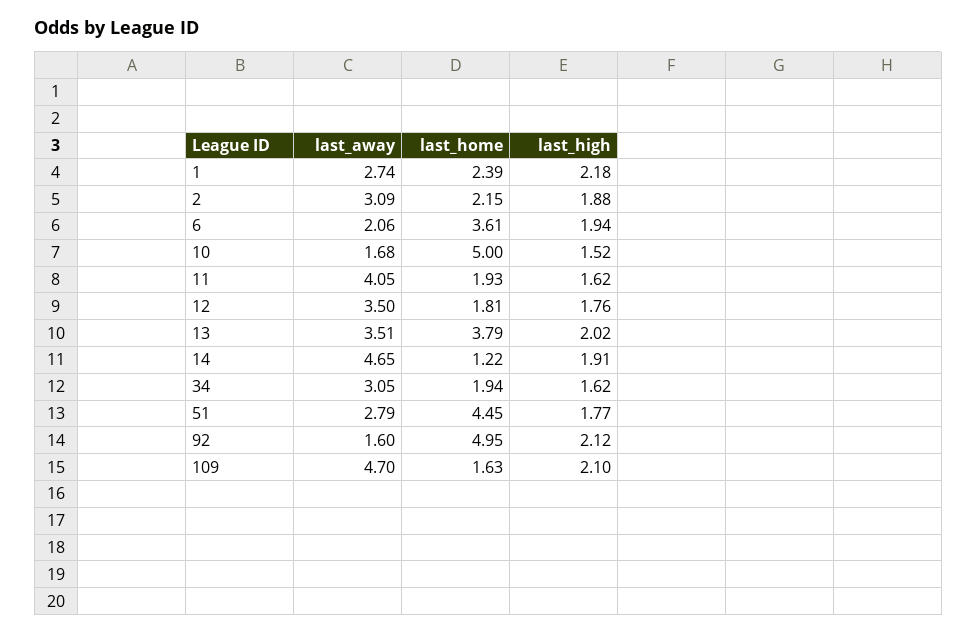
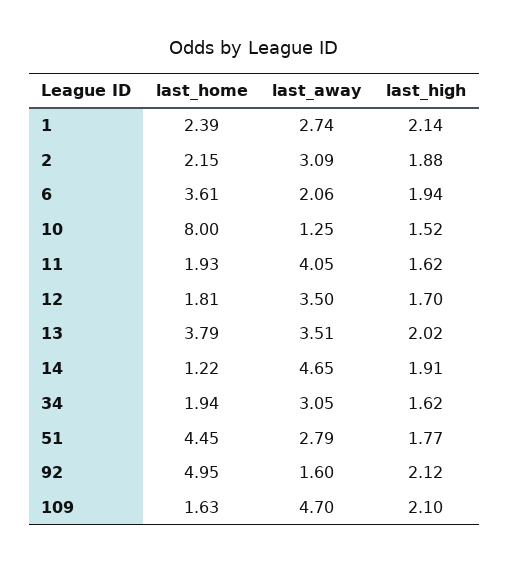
last_high, 1: 2.18 -> 2.14
last_away, 10: 1.68 -> 1.25
last_home, 10: 5 -> 8
last_high, 12: 1.76 -> 1.7

